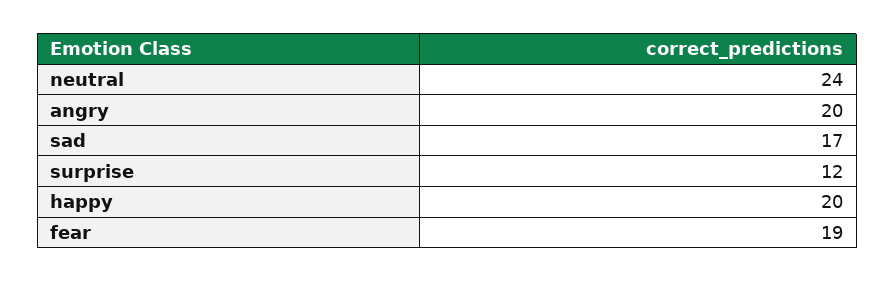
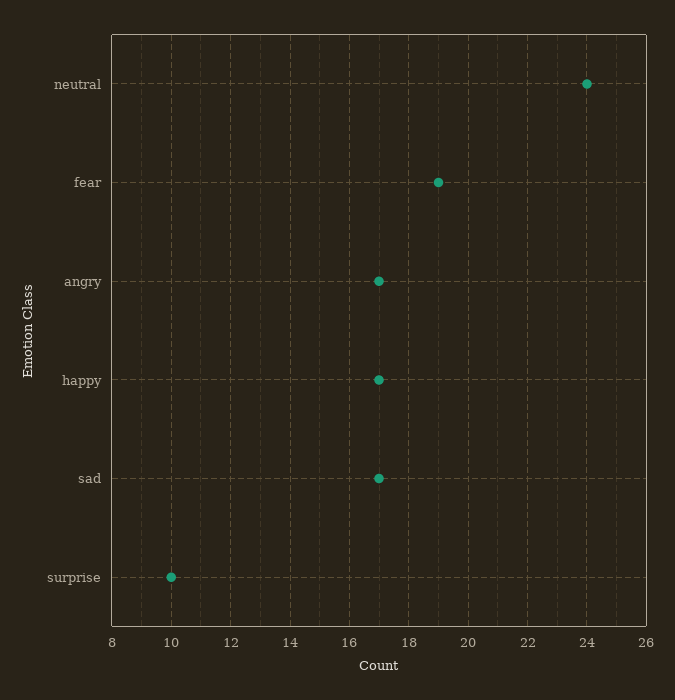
angry: 20 -> 17
surprise: 12 -> 10
happy: 20 -> 17

